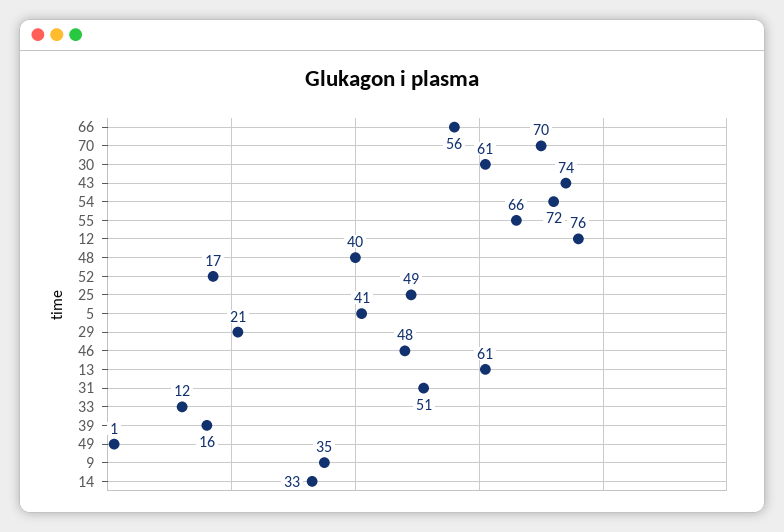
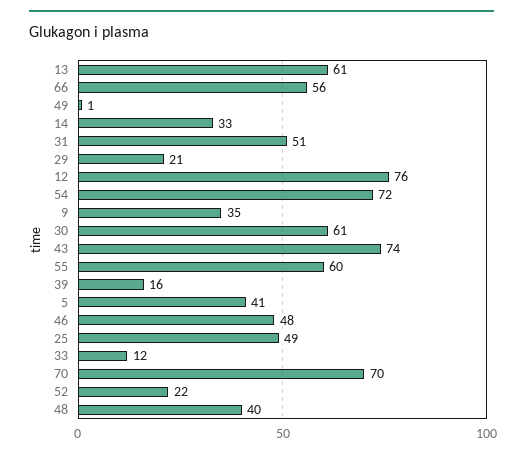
55: 66 -> 60
52: 17 -> 22

